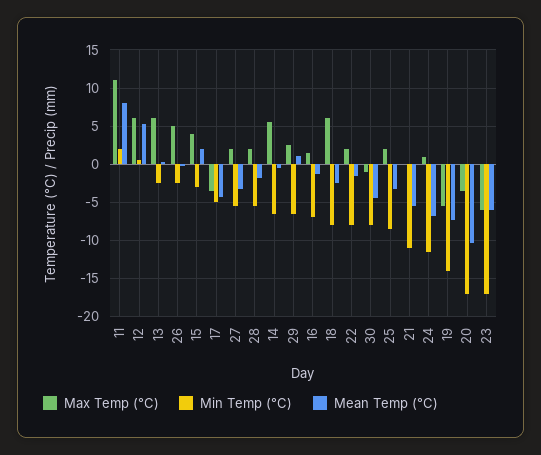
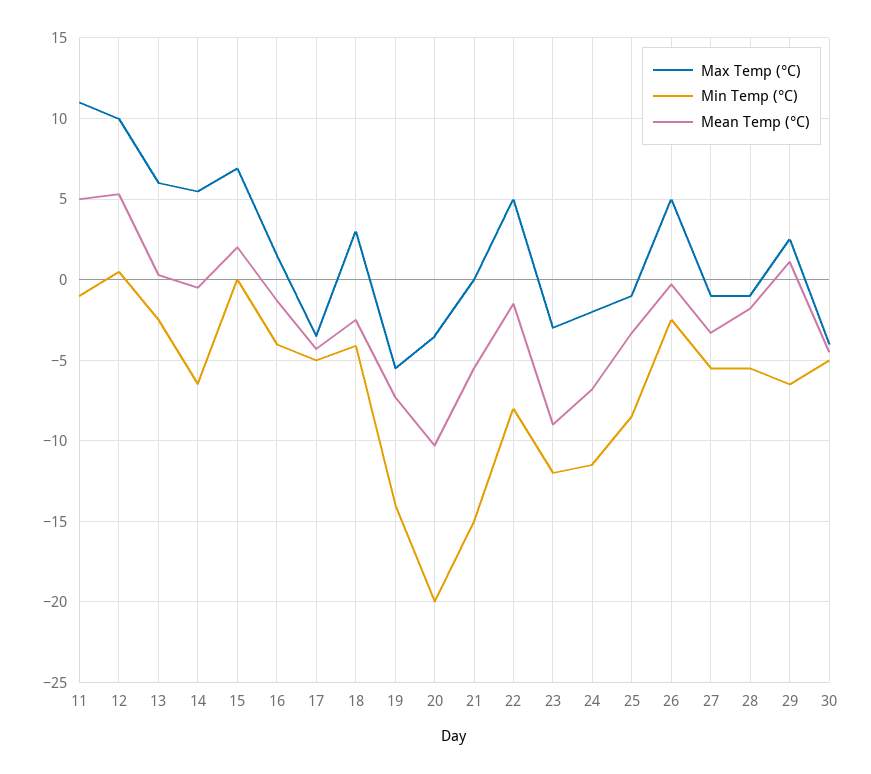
Min Temp (°C), 11: 2 -> -1
Mean Temp (°C), 11: 8 -> 5
Max Temp (°C), 12: 6 -> 10
Max Temp (°C), 15: 4 -> 7
Min Temp (°C), 15: -3 -> 0
Max Temp (°C), 27: 2 -> -1
Max Temp (°C), 28: 2 -> -1
Min Temp (°C), 16: -7 -> -4
Max Temp (°C), 18: 6 -> 3
Min Temp (°C), 18: -8 -> -4
Max Temp (°C), 22: 2 -> 5
Max Temp (°C), 30: -1 -> -4
Min Temp (°C), 30: -8 -> -5
Max Temp (°C), 25: 2 -> -1
Min Temp (°C), 21: -11 -> -15
Max Temp (°C), 24: 1 -> -2
Min Temp (°C), 20: -17 -> -20
Max Temp (°C), 23: -6 -> -3
Min Temp (°C), 23: -17 -> -12
Mean Temp (°C), 23: -6 -> -9

